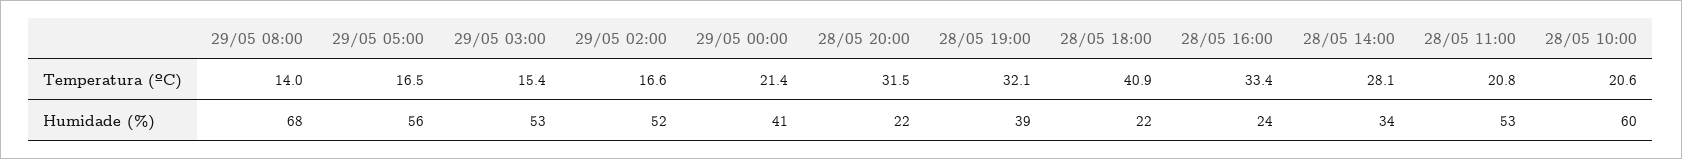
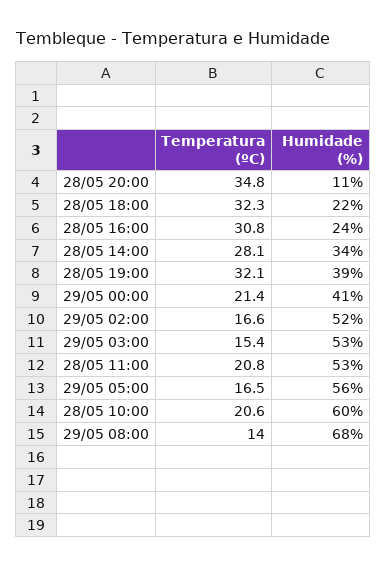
28/05 20:00, Temperatura (ºC): 31.5 -> 34.8
28/05 18:00, Temperatura (ºC): 40.9 -> 32.3
28/05 16:00, Temperatura (ºC): 33.4 -> 30.8
28/05 20:00, Humidade (%): 22 -> 11

